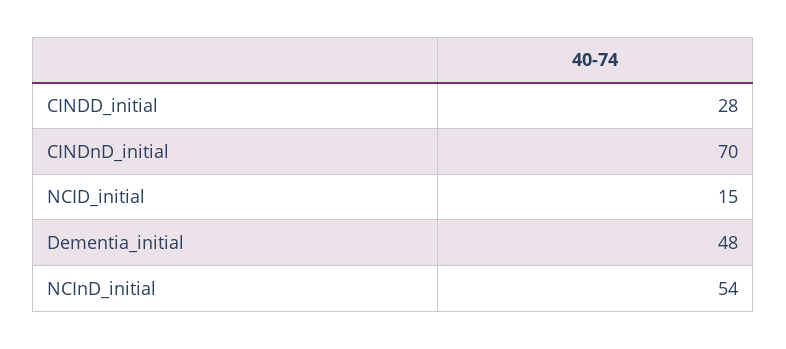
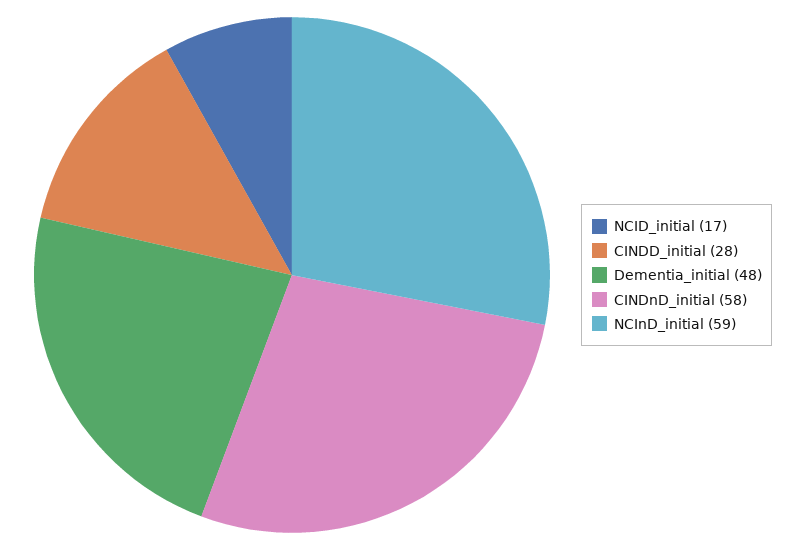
CINDnD_initial: 70 -> 58
NCID_initial: 15 -> 17
NCInD_initial: 54 -> 59

